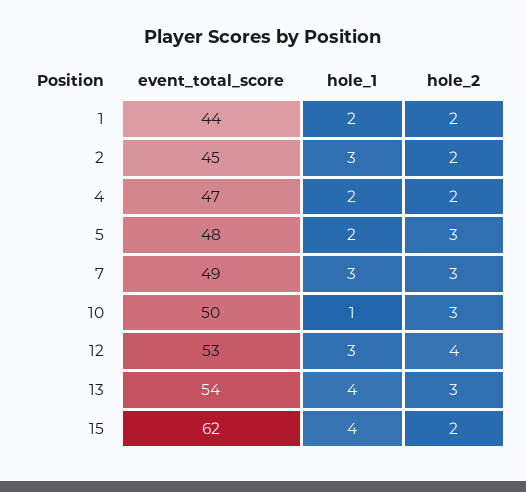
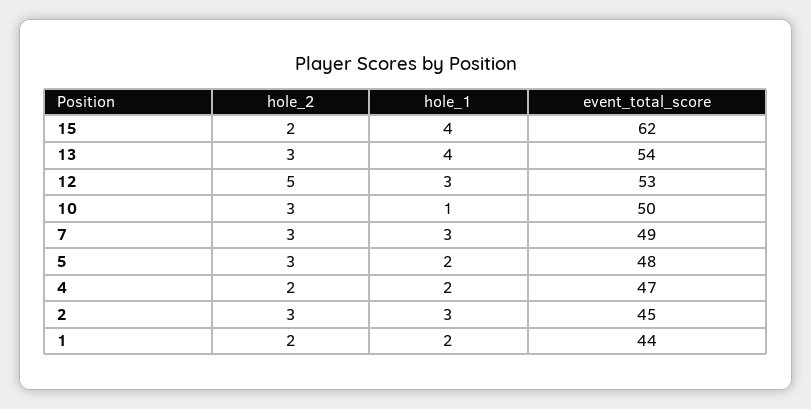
hole_2, 2: 2 -> 3
hole_2, 12: 4 -> 5

